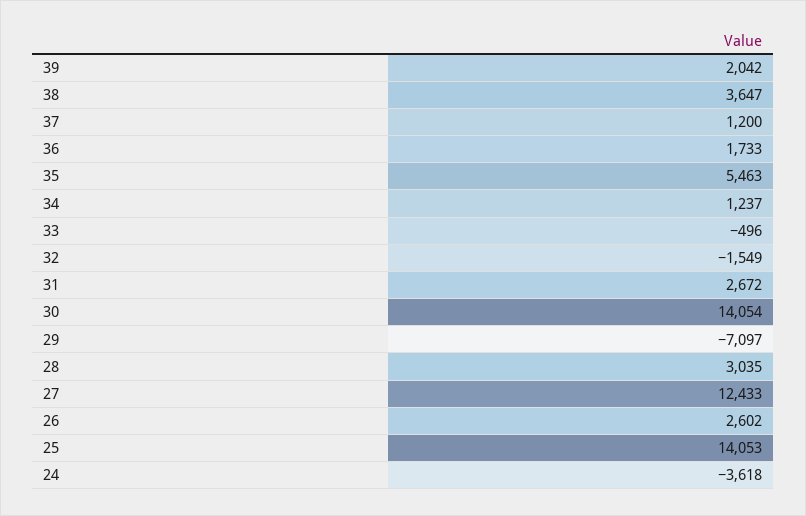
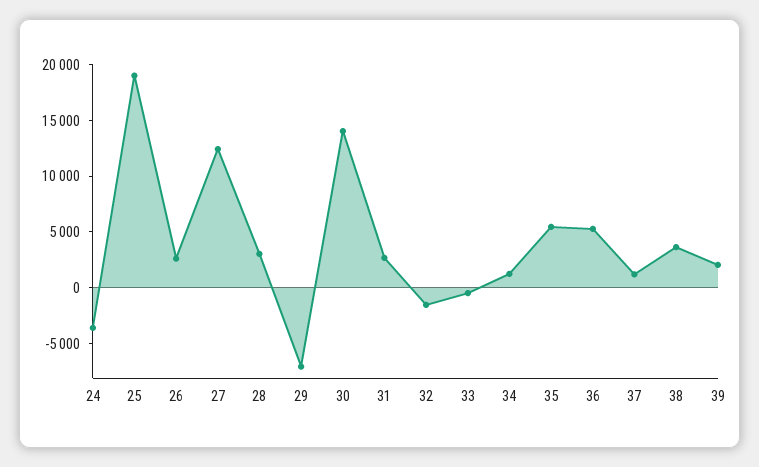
36: 1733 -> 5000
25: 14053 -> 19000

